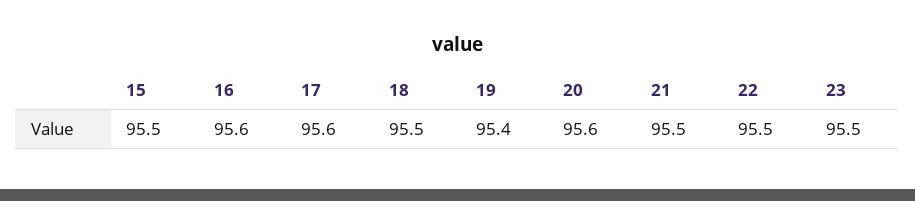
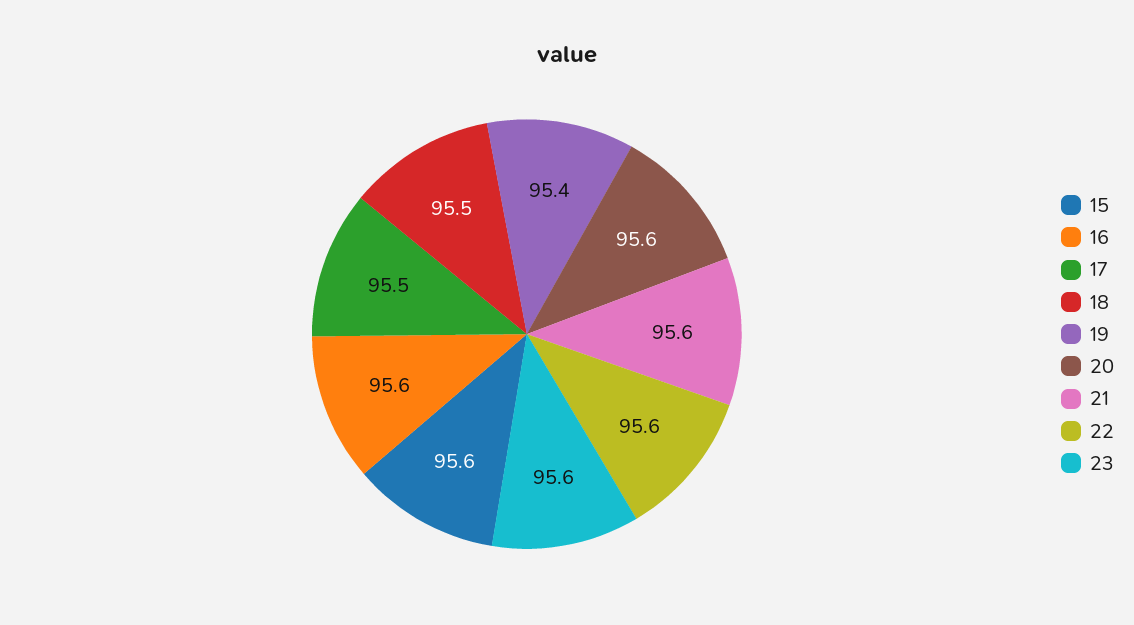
15: 95.5 -> 95.6
17: 95.6 -> 95.5
21: 95.5 -> 95.6
22: 95.5 -> 95.6
23: 95.5 -> 95.6

